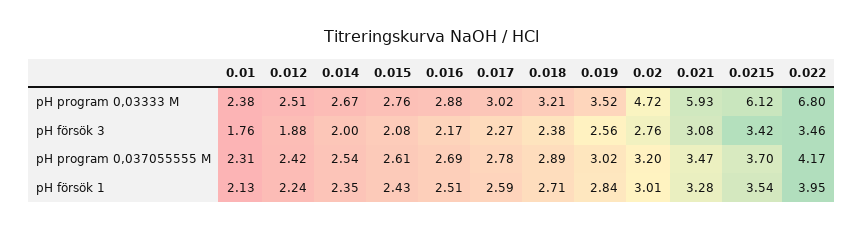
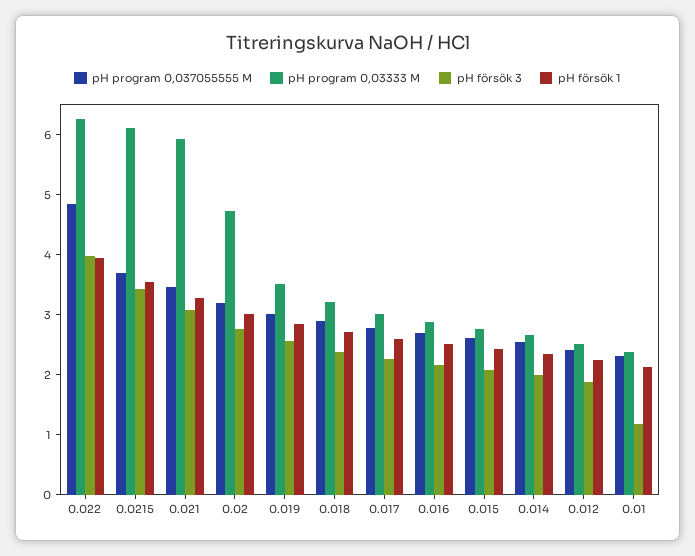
pH program 0,03333 M, 0.022: 6.8 -> 6.2
pH försök 3, 0.01: 1.76 -> 1.2
pH försök 3, 0.022: 3.46 -> 4
pH program 0,037055555 M, 0.022: 4.17 -> 4.8

